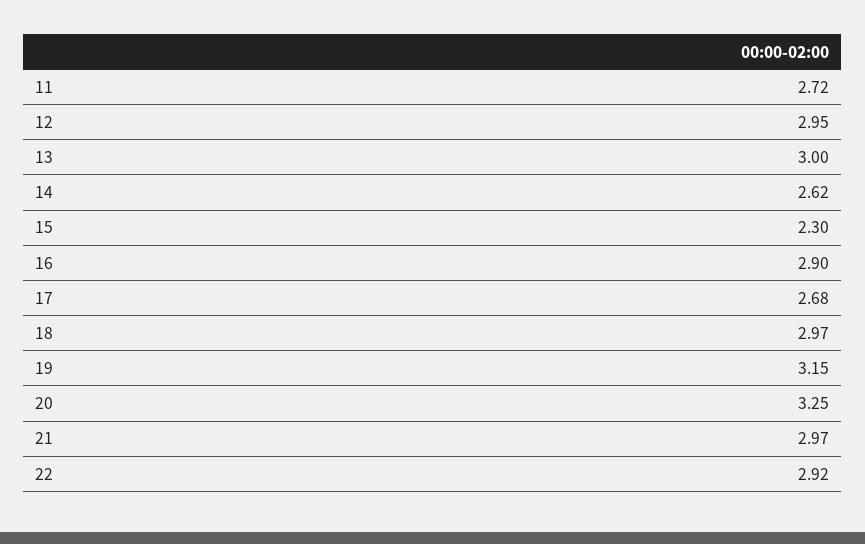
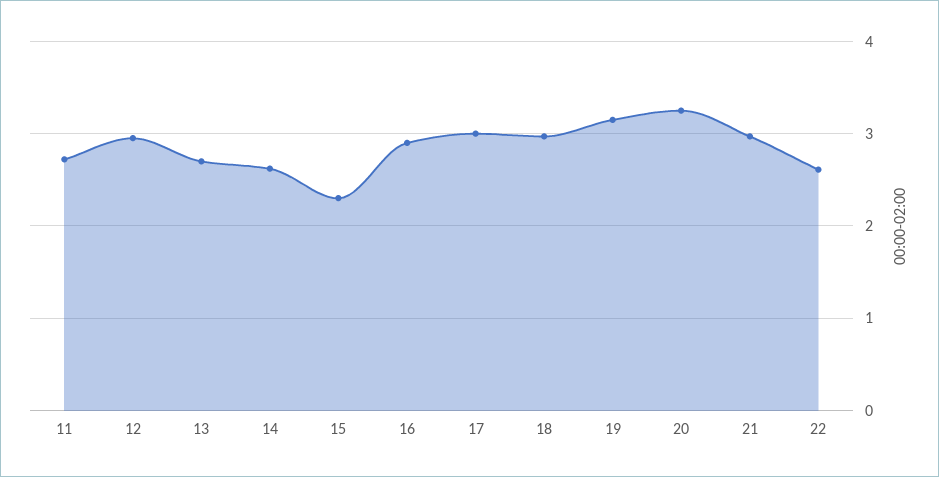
13: 3 -> 2.7
17: 2.68 -> 3
22: 2.92 -> 2.6

